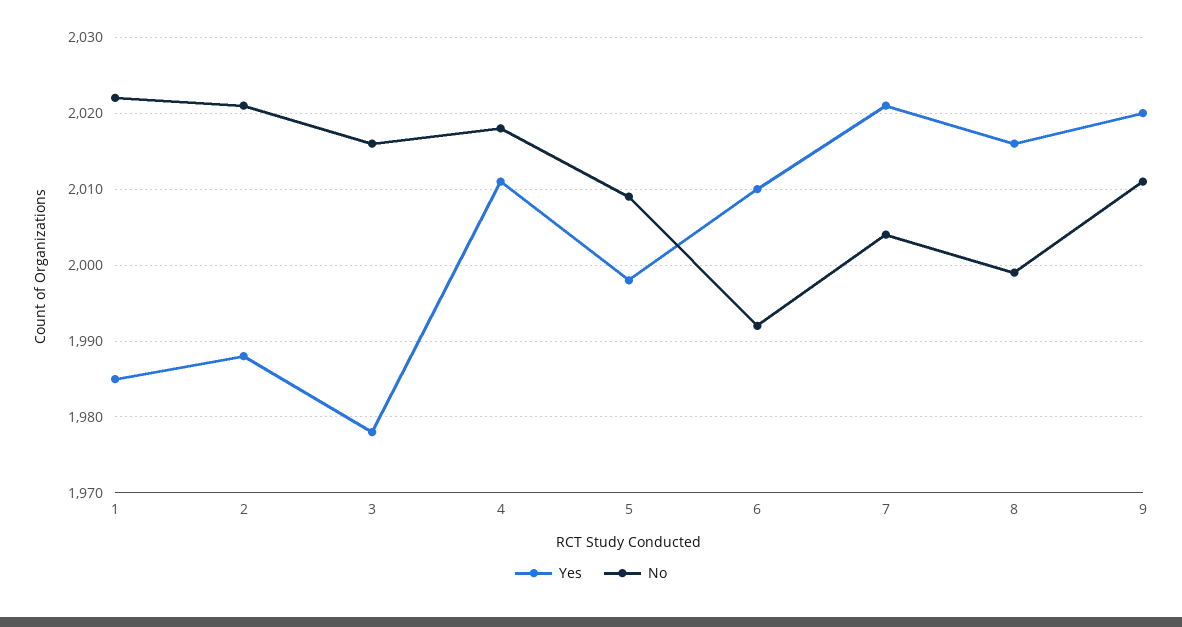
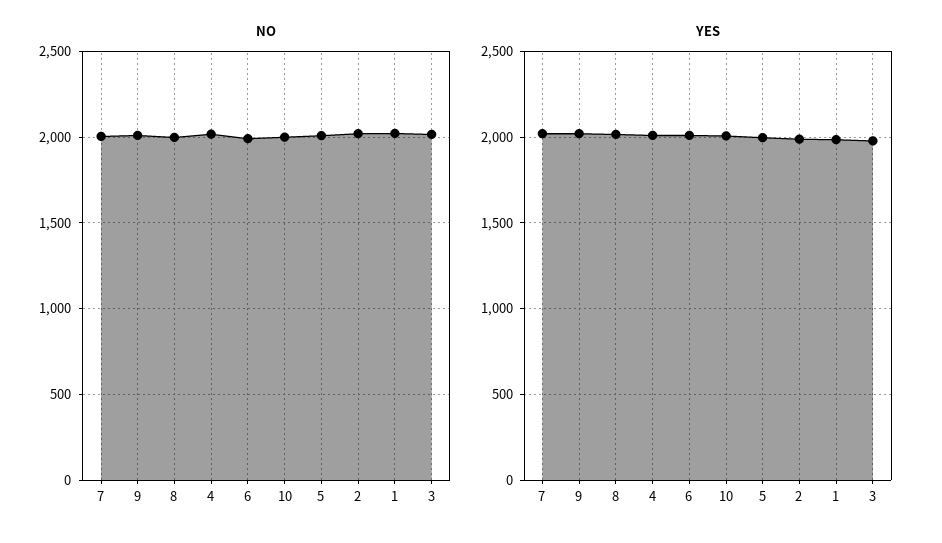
No, 10: none -> 2000
Yes, 10: none -> 2000

